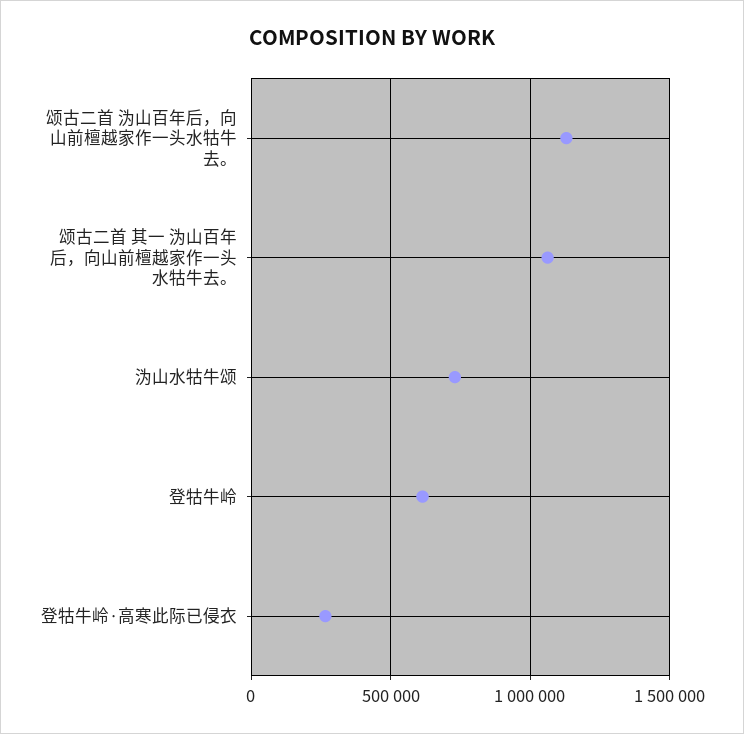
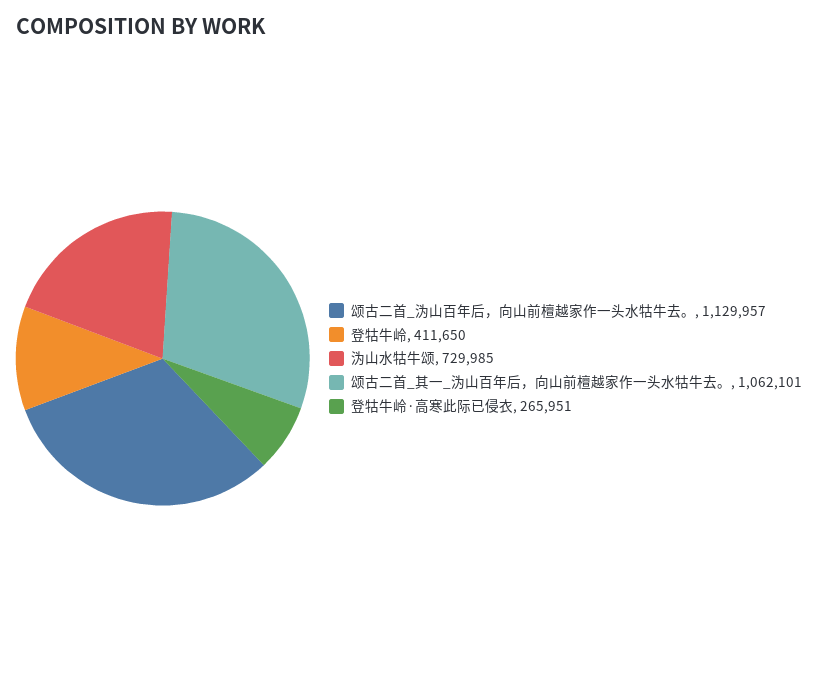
登牯牛岭: 600000 -> 411650

